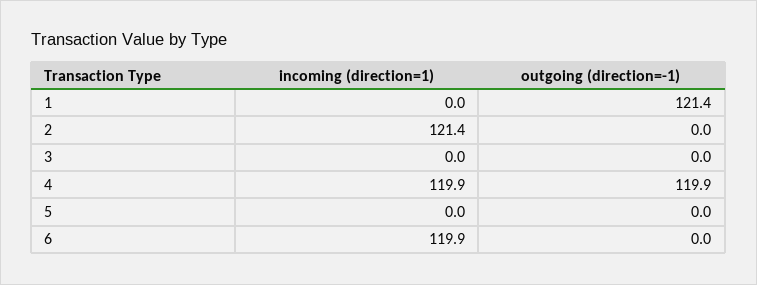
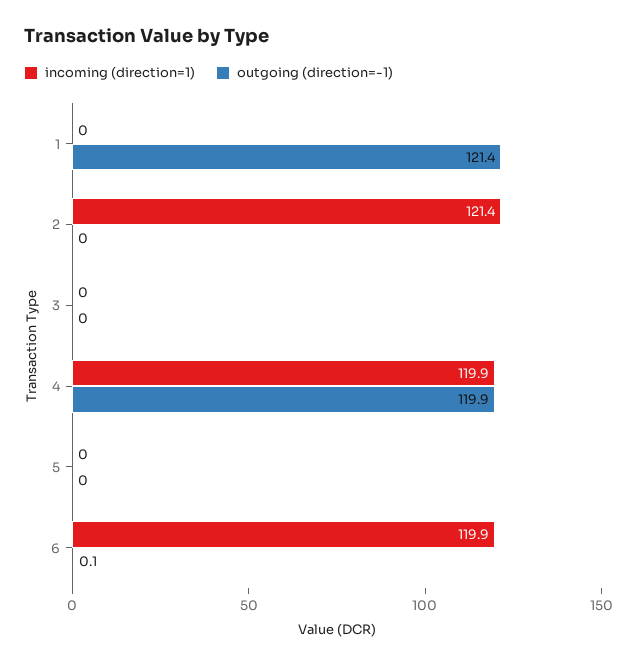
outgoing (direction=-1), 6: 0 -> 0.1

